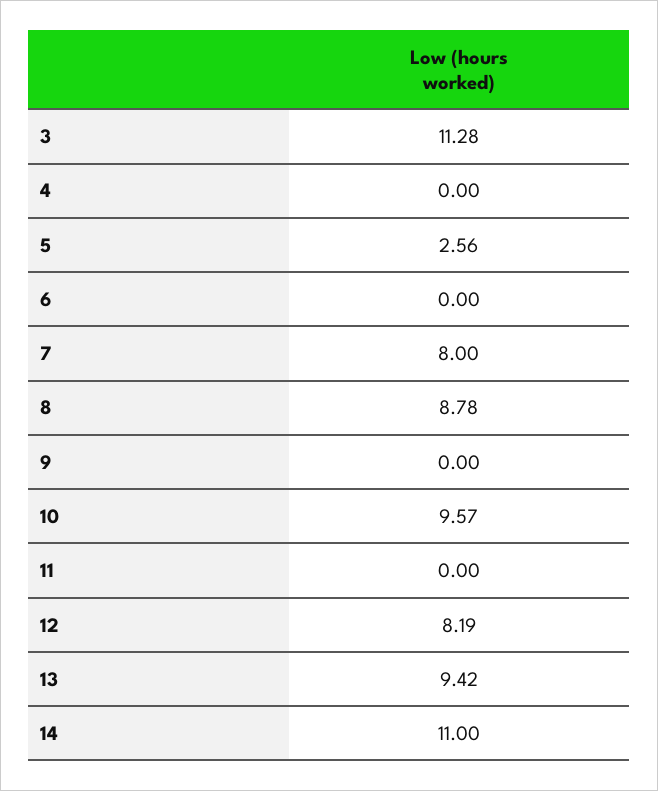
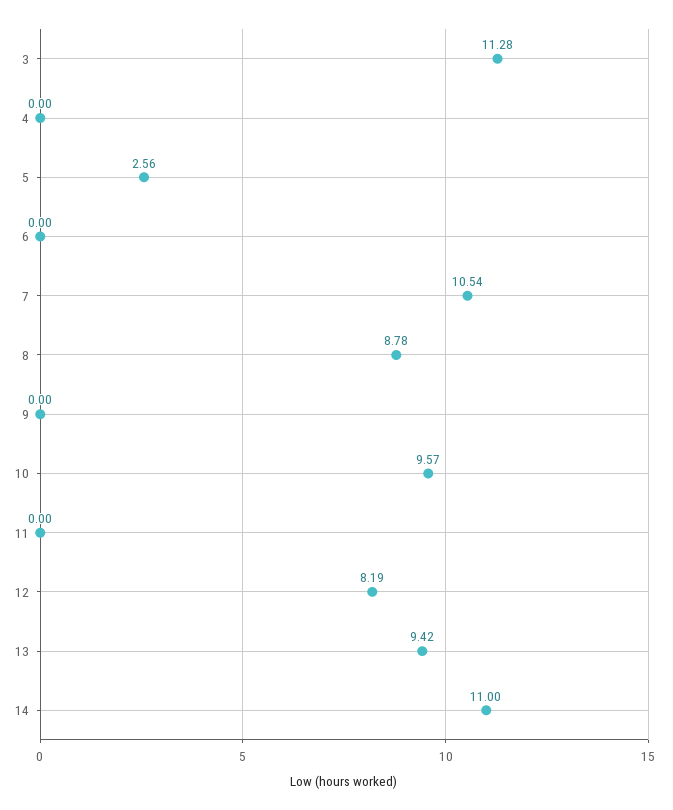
7: 8 -> 10.54

